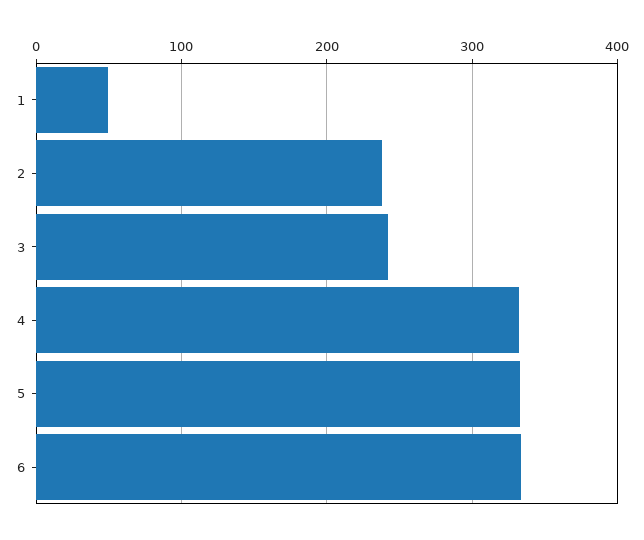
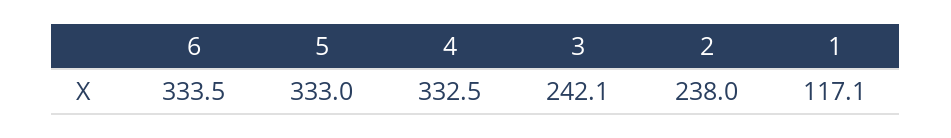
1: 50 -> 117.1

